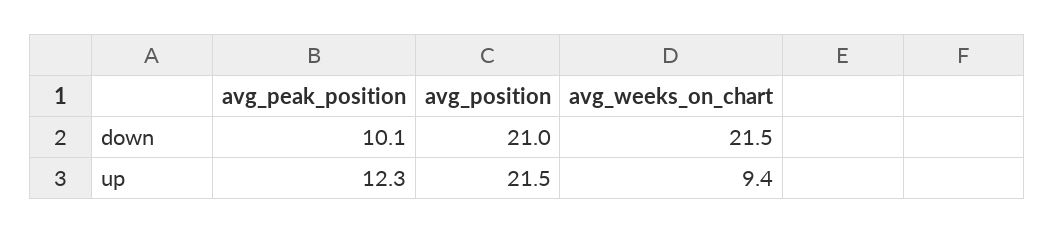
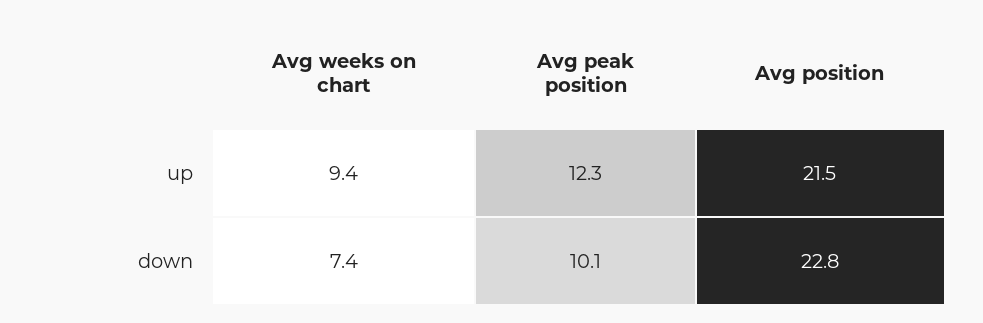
avg_position, down: 21 -> 22.8
avg_weeks_on_chart, down: 21.5 -> 7.4

